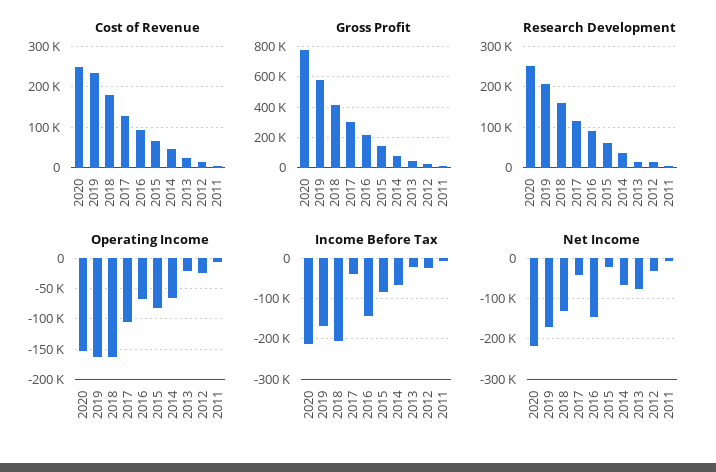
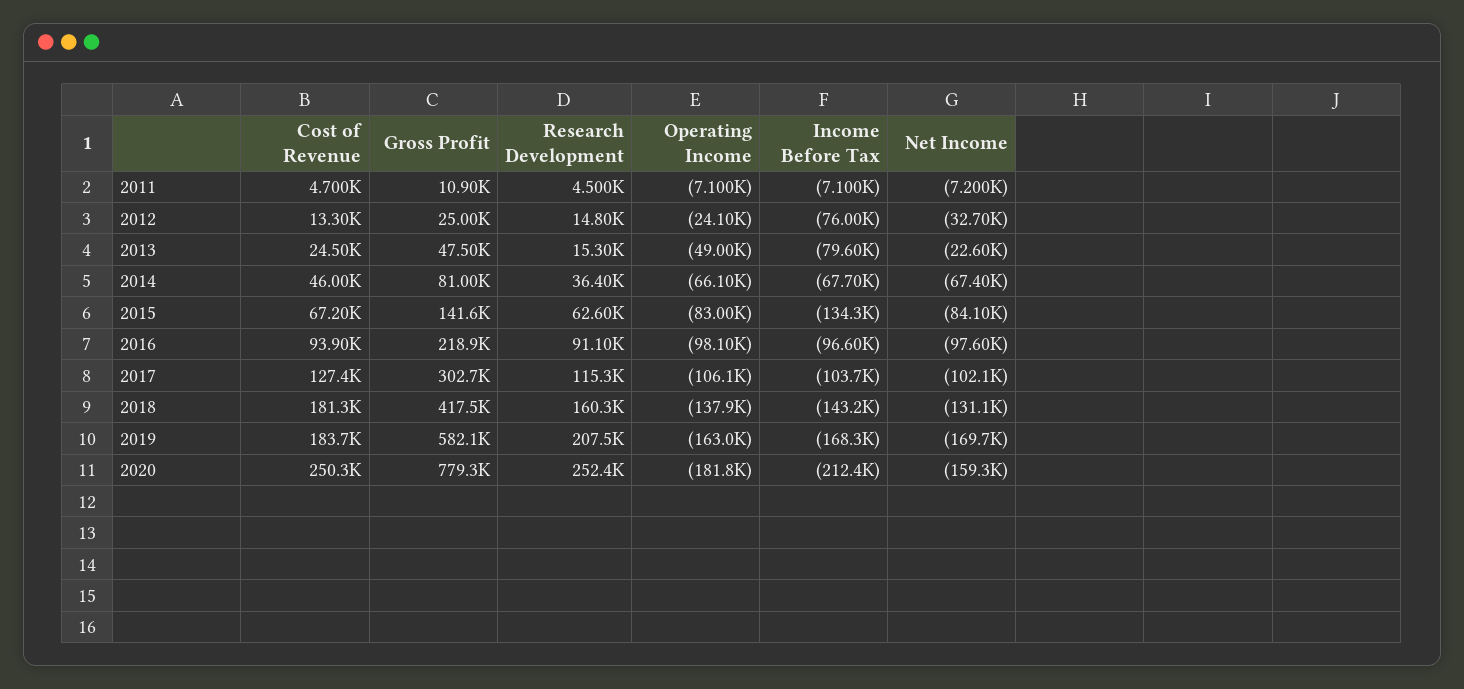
Cost of Revenue, 2019: 240000 -> 183700
Operating Income, 2020: -150000 -> -181800
Operating Income, 2018: -160000 -> -137900
Operating Income, 2016: -70000 -> -98100
Operating Income, 2013: -20000 -> -49000
Income Before Tax, 2018: -200000 -> -143200
Income Before Tax, 2017: -40000 -> -103700
Income Before Tax, 2016: -140000 -> -96600
Income Before Tax, 2015: -80000 -> -134300
Income Before Tax, 2013: -20000 -> -79600
Income Before Tax, 2012: -20000 -> -76000
Net Income, 2020: -220000 -> -159300
Net Income, 2017: -40000 -> -102100
Net Income, 2016: -140000 -> -97600
Net Income, 2015: -20000 -> -84100
Net Income, 2013: -80000 -> -22600

